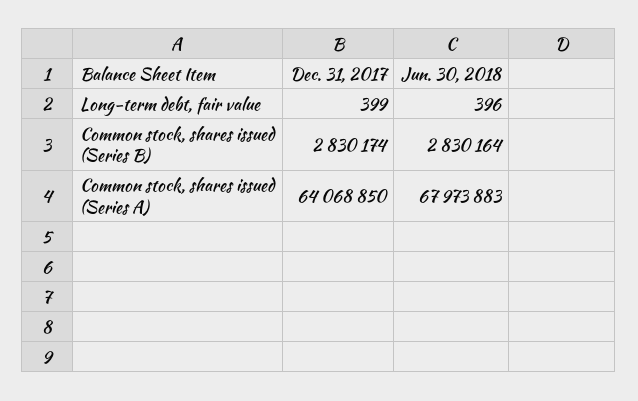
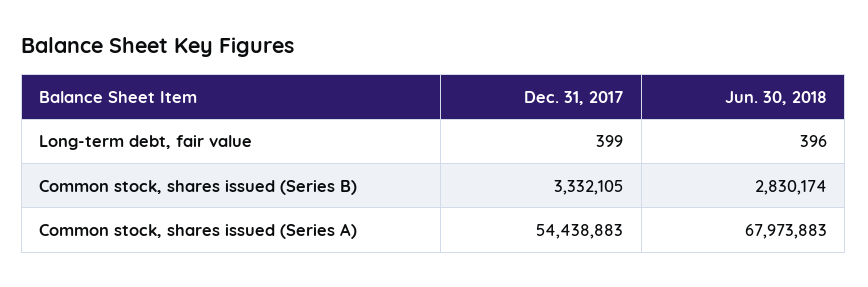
Dec. 31, 2017, Common stock, shares issued (Series B): 2830174 -> 3332105
Jun. 30, 2018, Common stock, shares issued (Series B): 2830164 -> 2830174
Dec. 31, 2017, Common stock, shares issued (Series A): 64068850 -> 54438883

